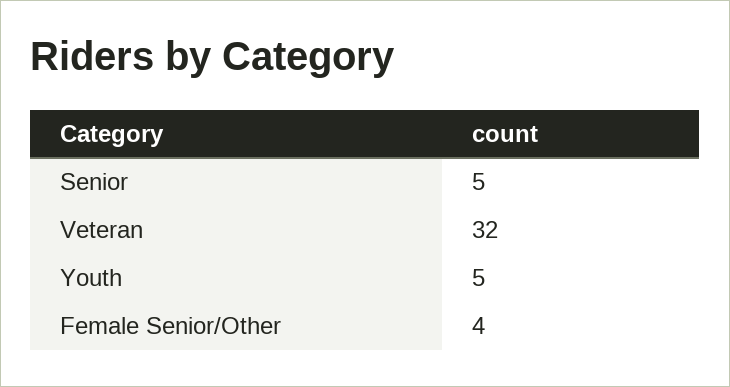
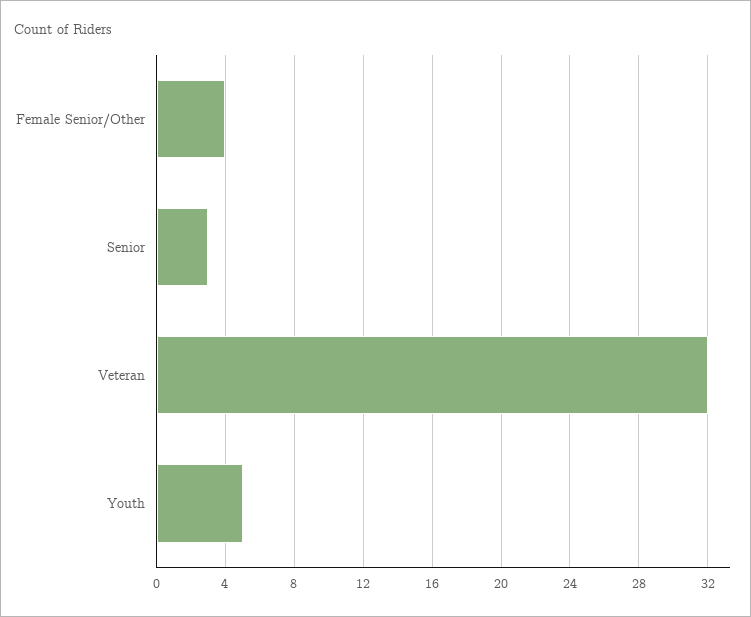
Senior: 5 -> 3

